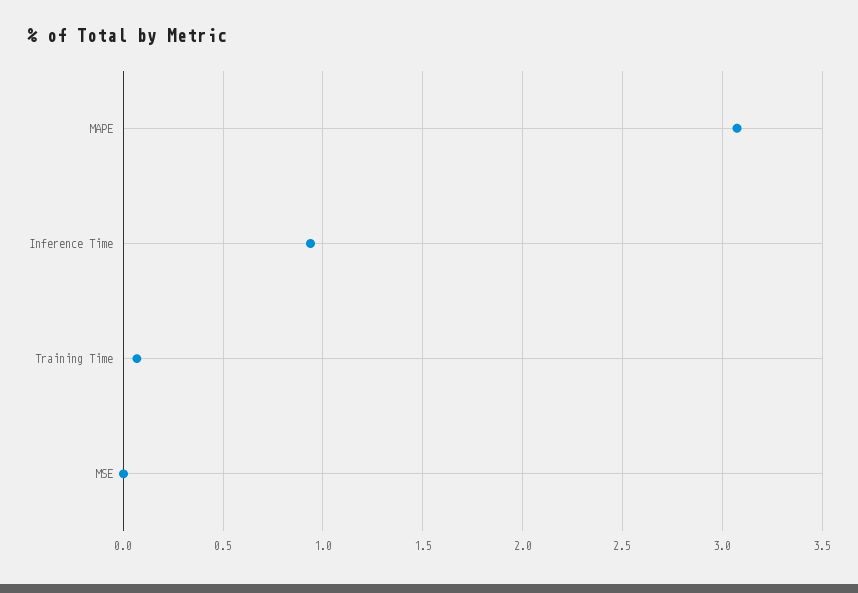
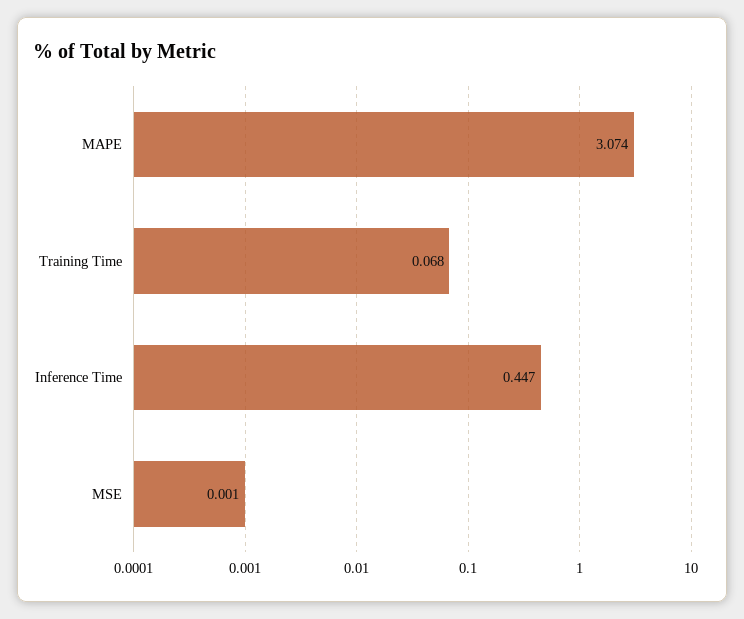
Inference Time: 0.95 -> 0.447

